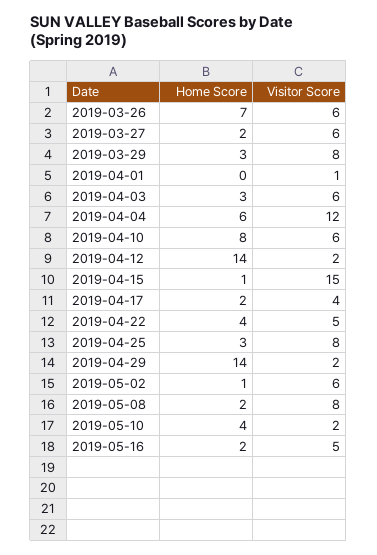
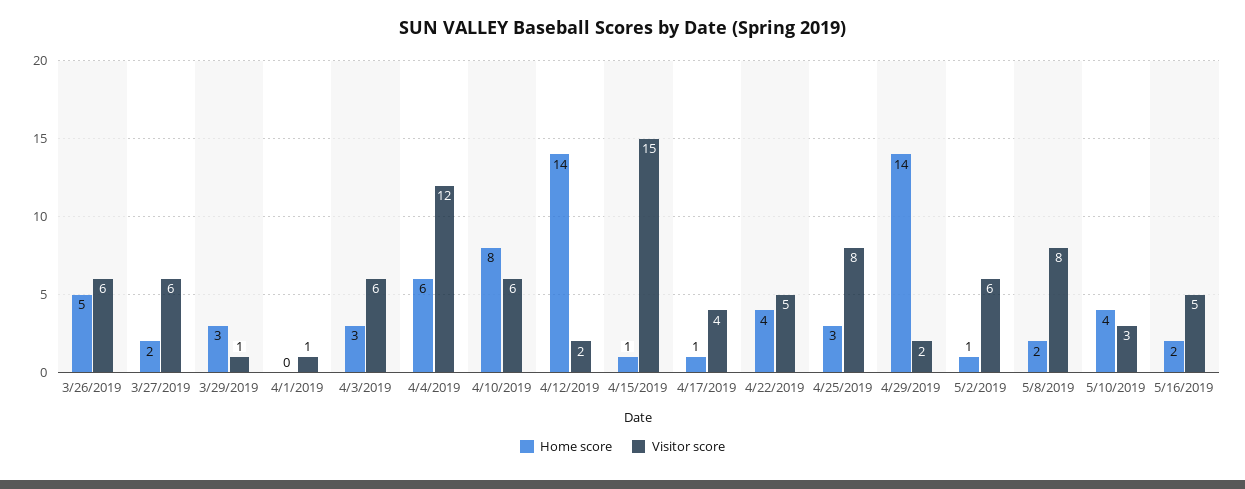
Home Score, 2019-03-26: 7 -> 5
Visitor Score, 2019-03-29: 8 -> 1
Home Score, 2019-04-17: 2 -> 1
Visitor Score, 2019-05-10: 2 -> 3

